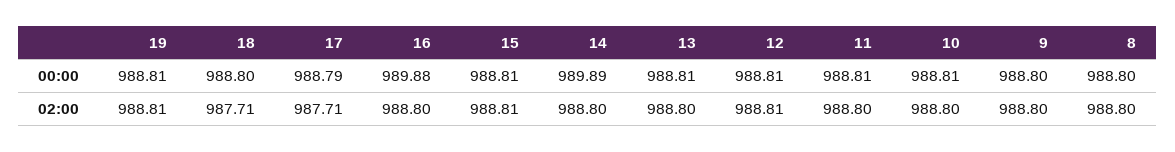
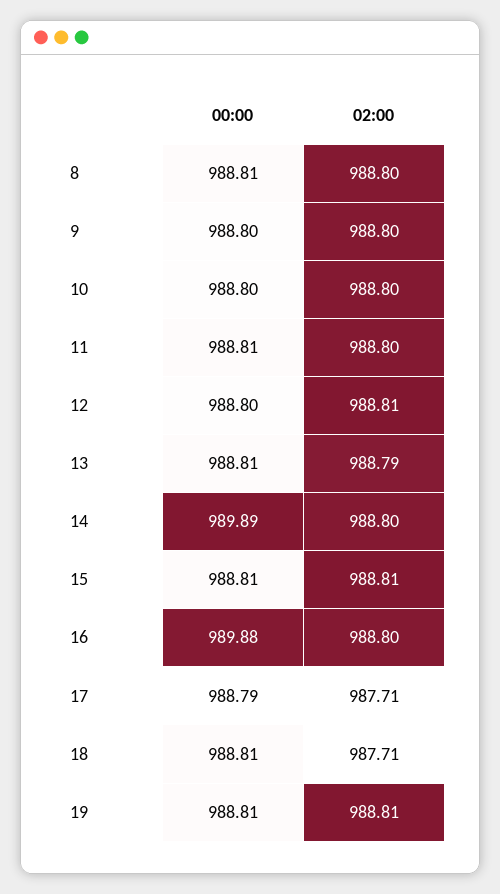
18, 00:00: 988.8 -> 988.81
12, 00:00: 988.81 -> 988.8
10, 00:00: 988.81 -> 988.8
8, 00:00: 988.8 -> 988.81
13, 02:00: 988.8 -> 988.79

